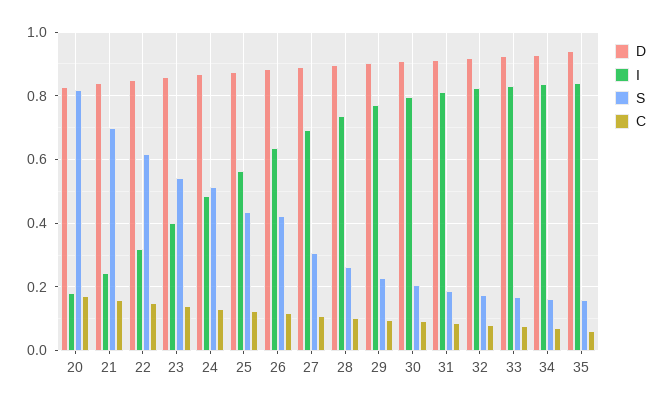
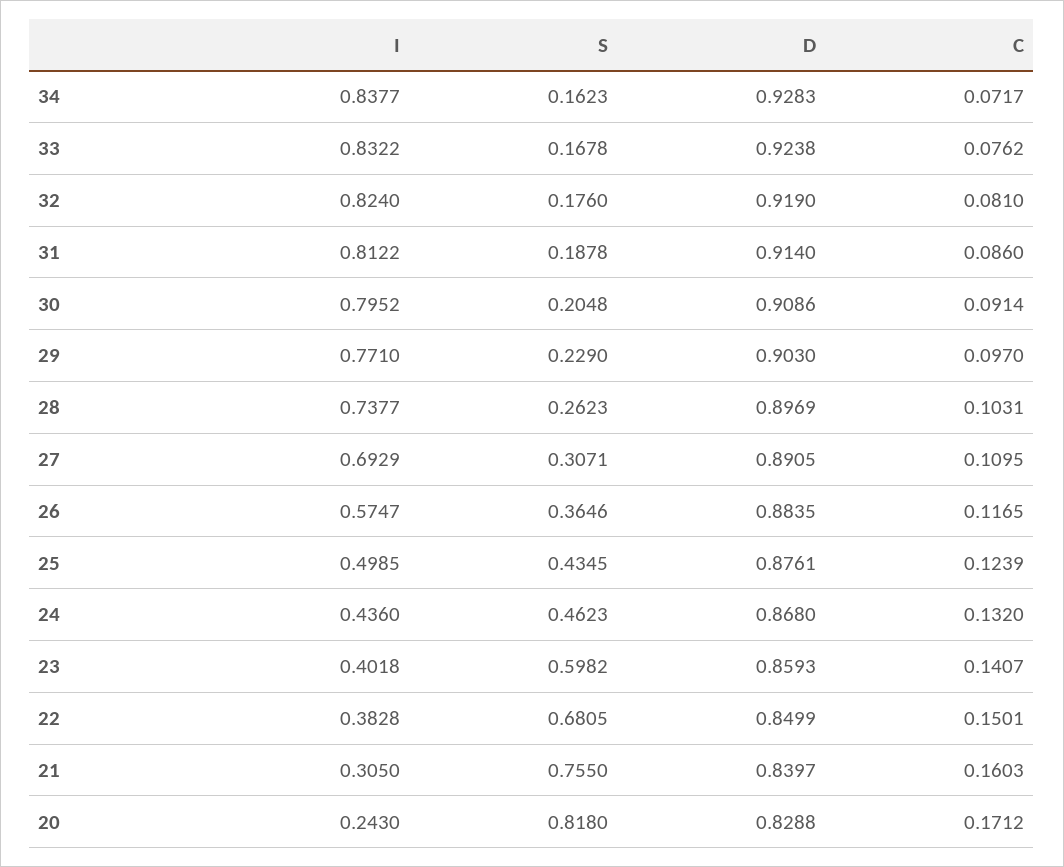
I, 20: 0.18 -> 0.243
I, 21: 0.24 -> 0.305
S, 21: 0.7 -> 0.755
I, 22: 0.32 -> 0.3828
S, 22: 0.62 -> 0.6805
S, 23: 0.54 -> 0.5982
I, 24: 0.48 -> 0.436
S, 24: 0.52 -> 0.4623
I, 25: 0.56 -> 0.4985
I, 26: 0.64 -> 0.5747
S, 26: 0.42 -> 0.3646
D, 35: 0.94 -> none
I, 35: 0.84 -> none
S, 35: 0.16 -> none
C, 35: 0.06 -> none

